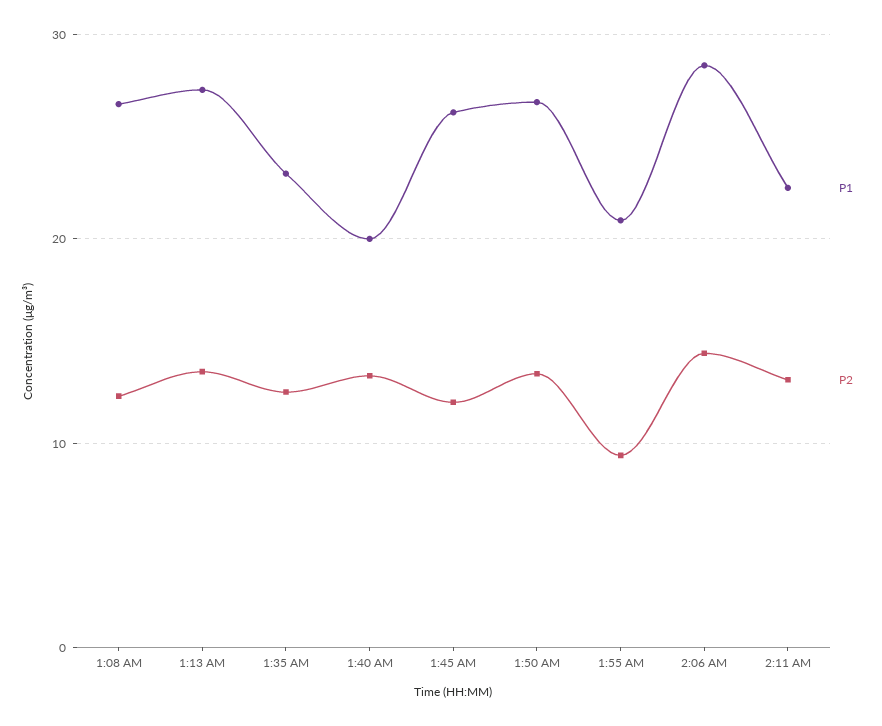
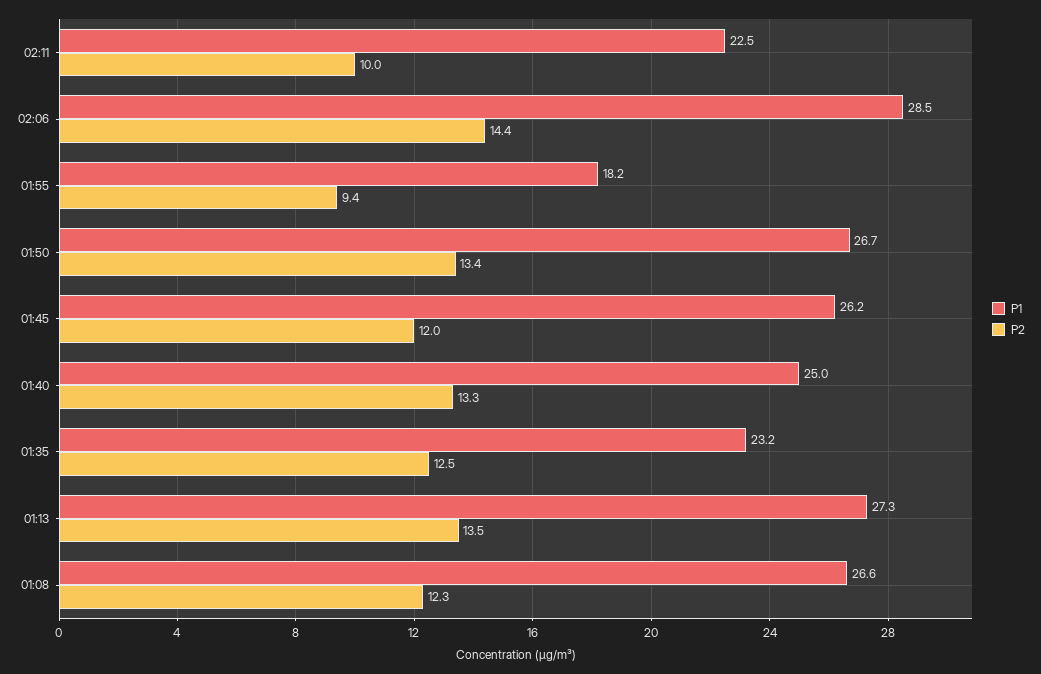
P1, 1:40 AM: 20 -> 25
P1, 1:55 AM: 21 -> 18.2
P2, 2:11 AM: 13 -> 10

